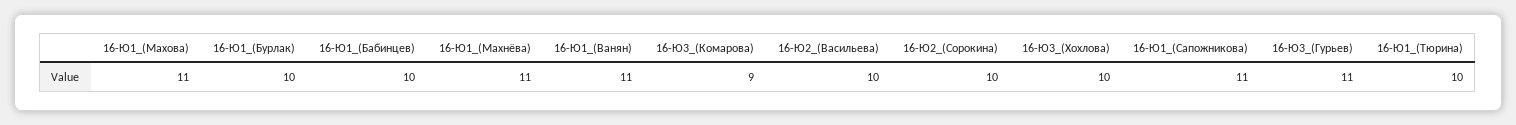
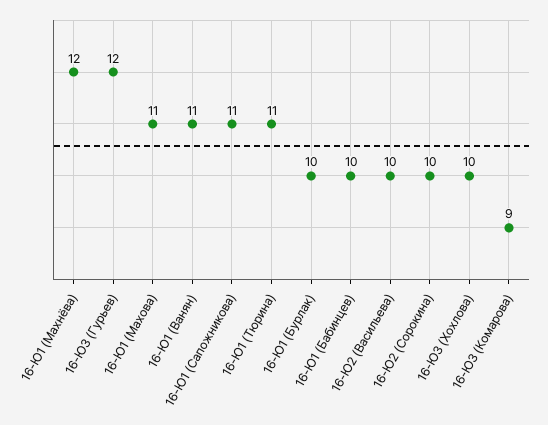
16-Ю1_(Махнёва): 11 -> 12
16-Ю3_(Гурьев): 11 -> 12
16-Ю1_(Тюрина): 10 -> 11

